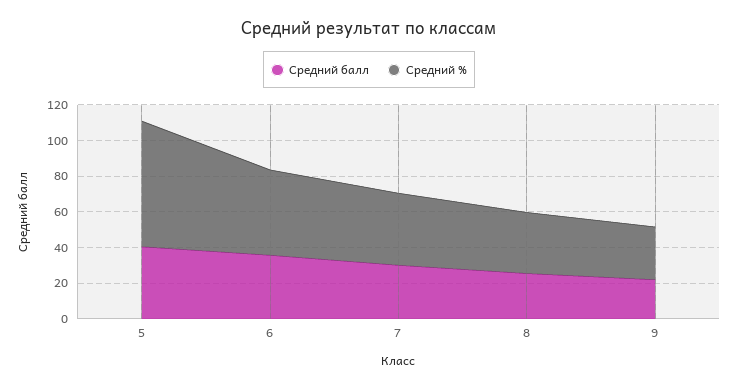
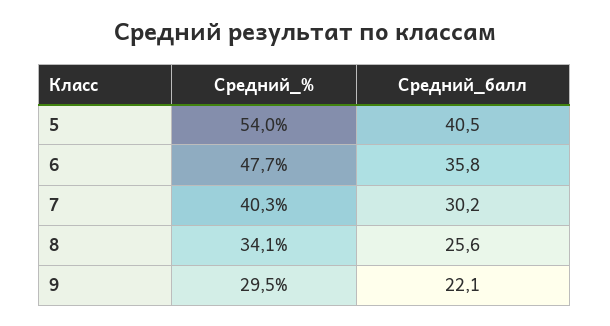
Средний %, 5: 70 -> 54

